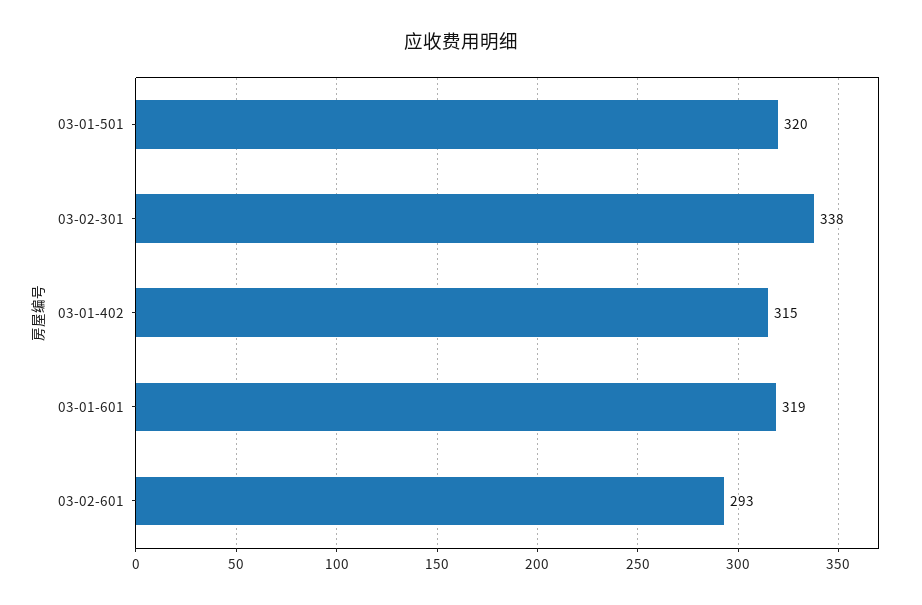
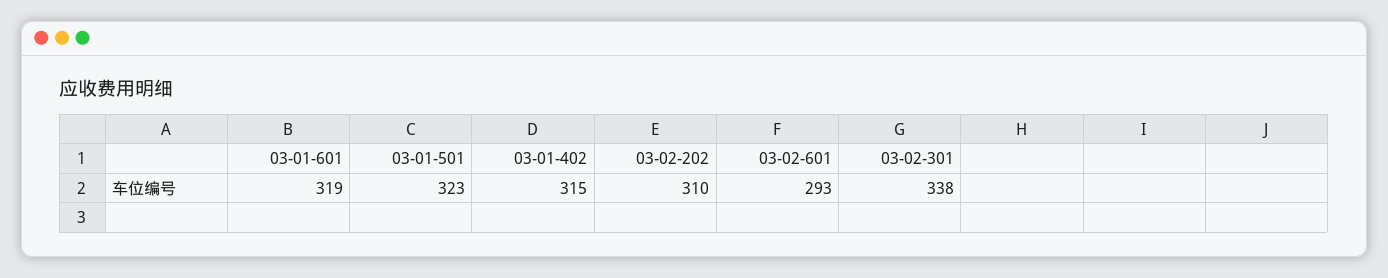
03-01-501: 320 -> 323
03-02-202: none -> 310

